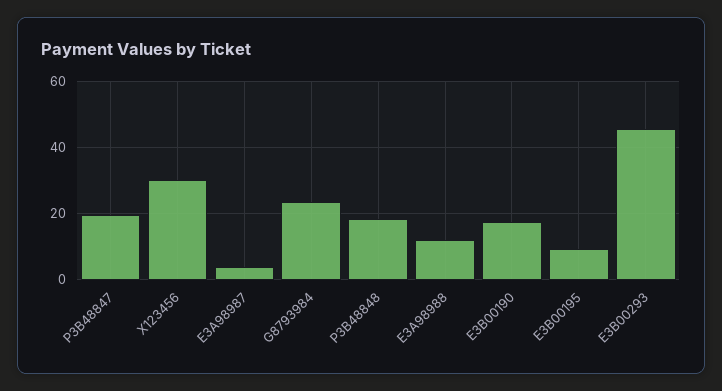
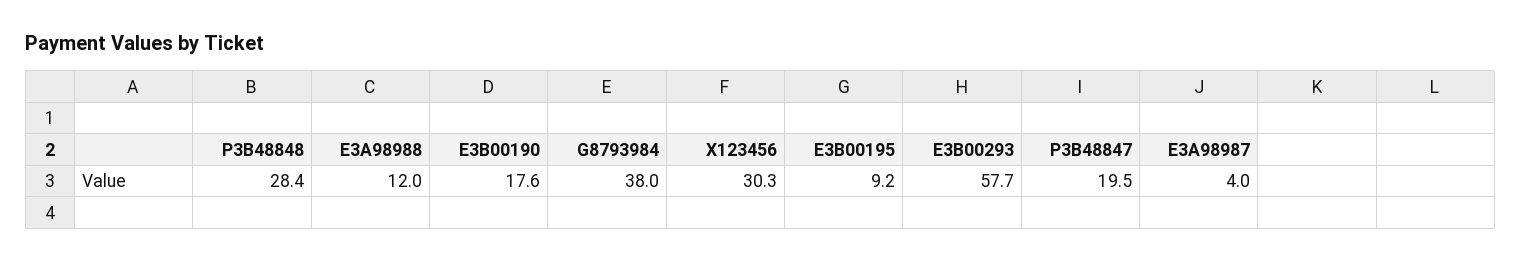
G8793984: 24 -> 38
P3B48848: 18 -> 28.4
E3B00293: 46 -> 57.7

